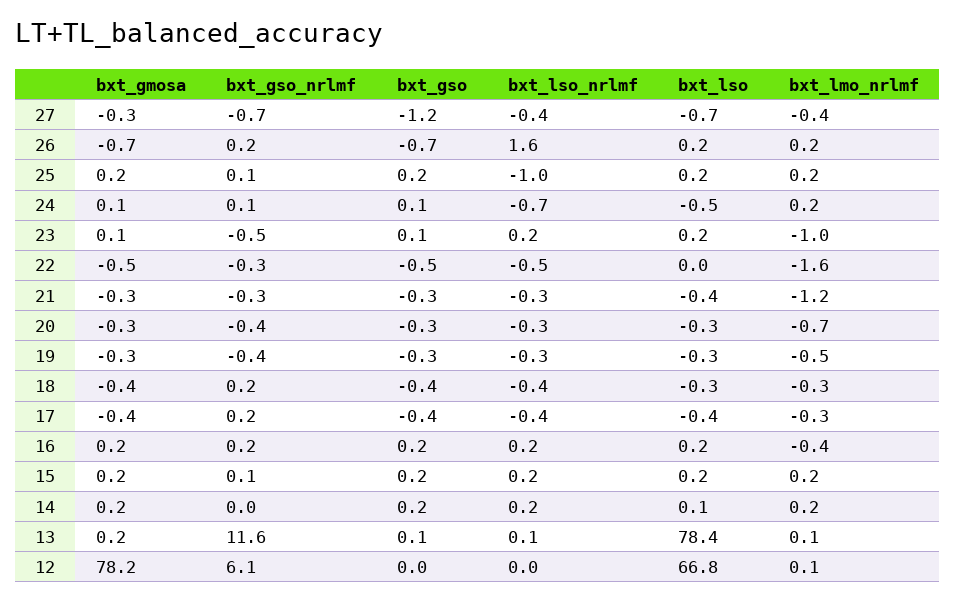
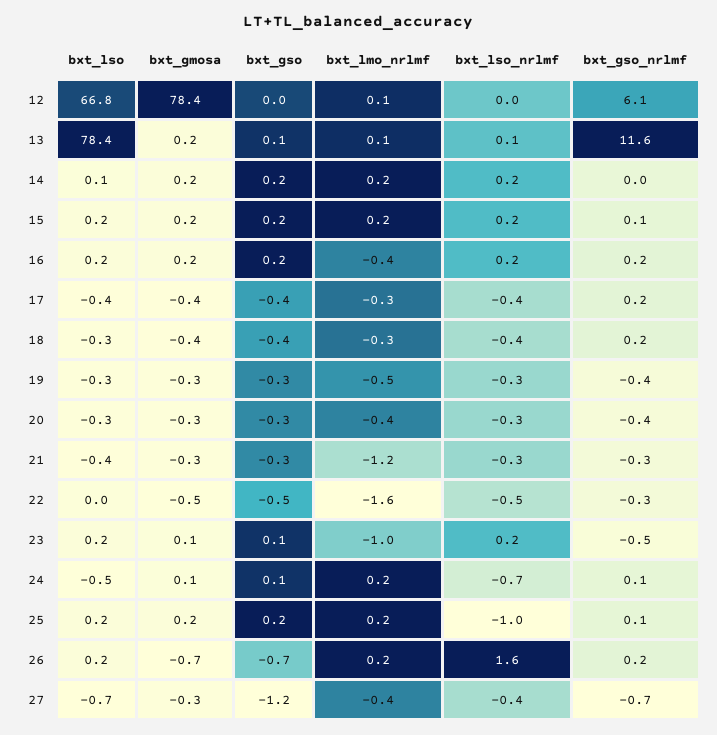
bxt_lmo_nrlmf, 20: -0.7 -> -0.4
bxt_gmosa, 12: 78.2 -> 78.4

